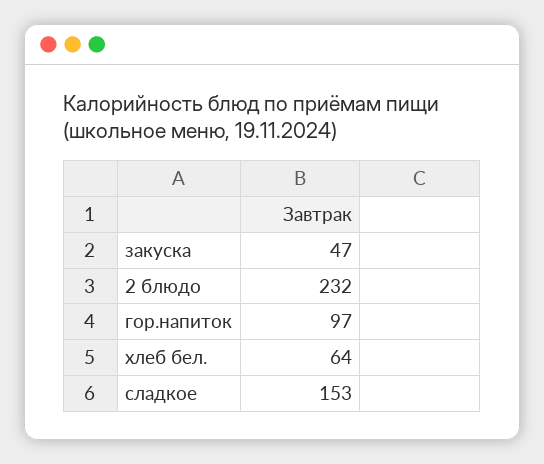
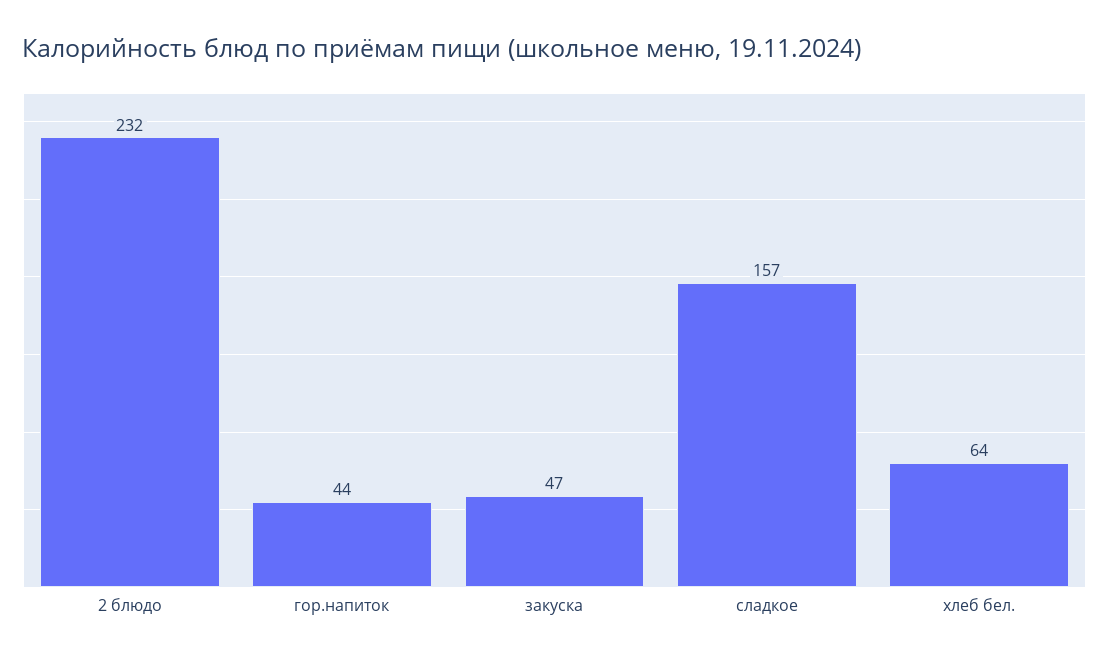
гор.напиток: 97 -> 44
сладкое: 153 -> 157

